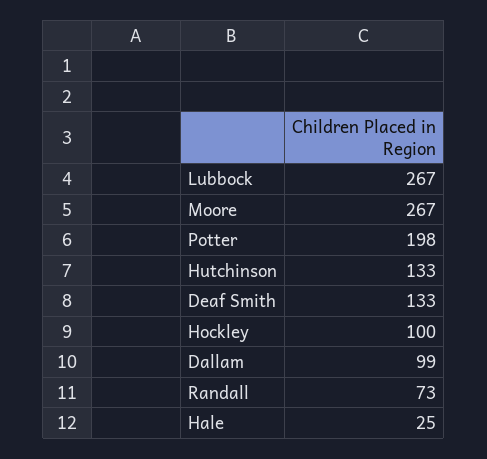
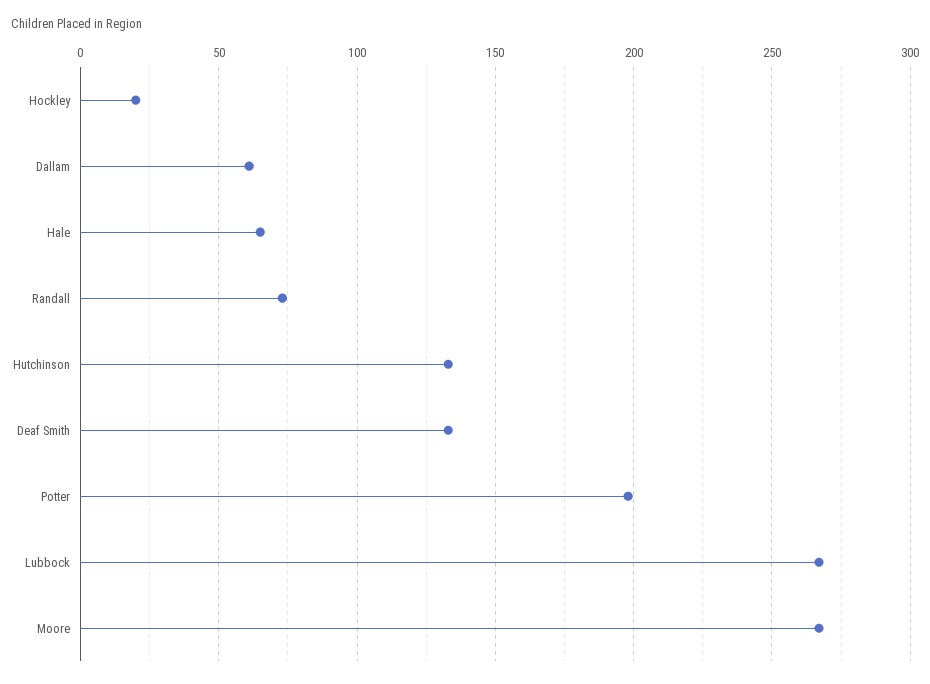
Hockley: 100 -> 20
Dallam: 99 -> 60
Hale: 25 -> 65

